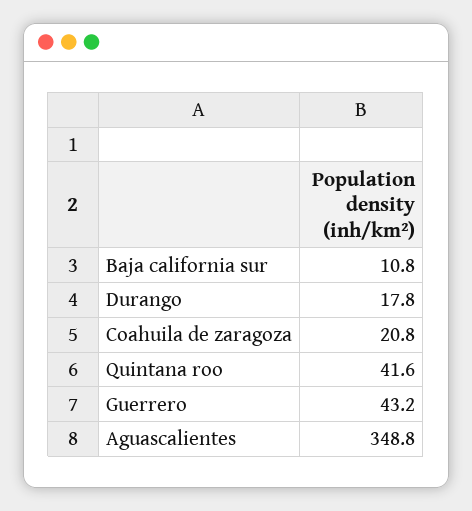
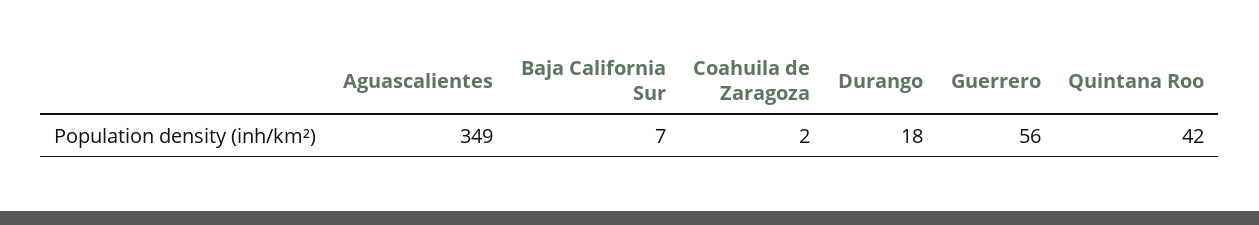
Baja california sur: 10.8 -> 7
Coahuila de zaragoza: 20.8 -> 2
Guerrero: 43.2 -> 56

